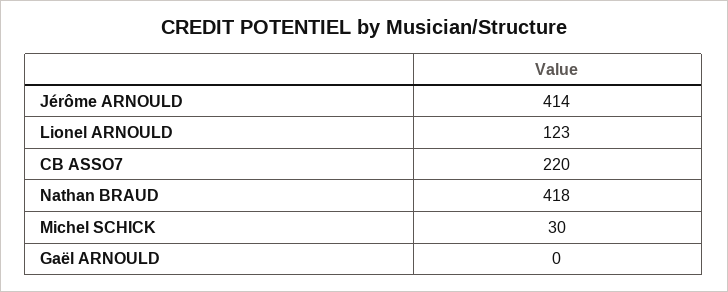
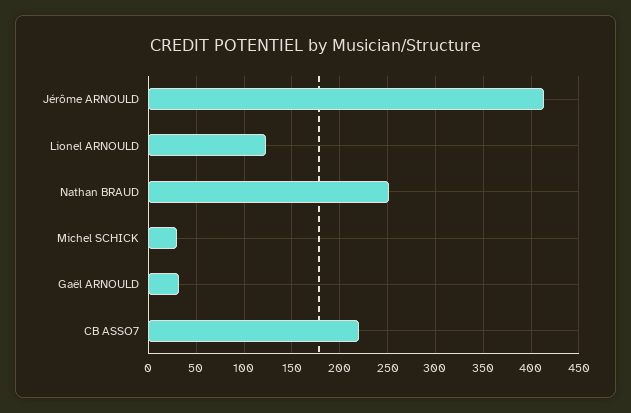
Nathan BRAUD: 418 -> 250
Gaël ARNOULD: 0 -> 30

